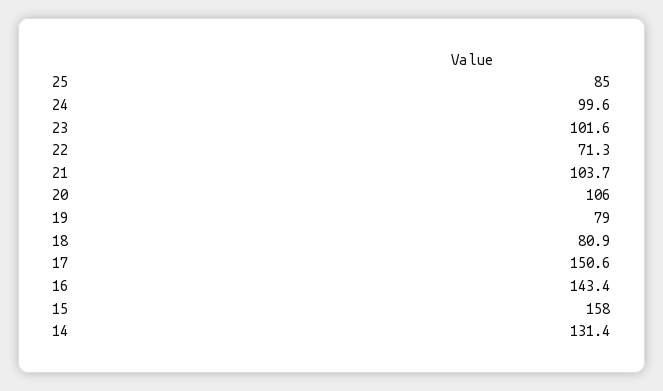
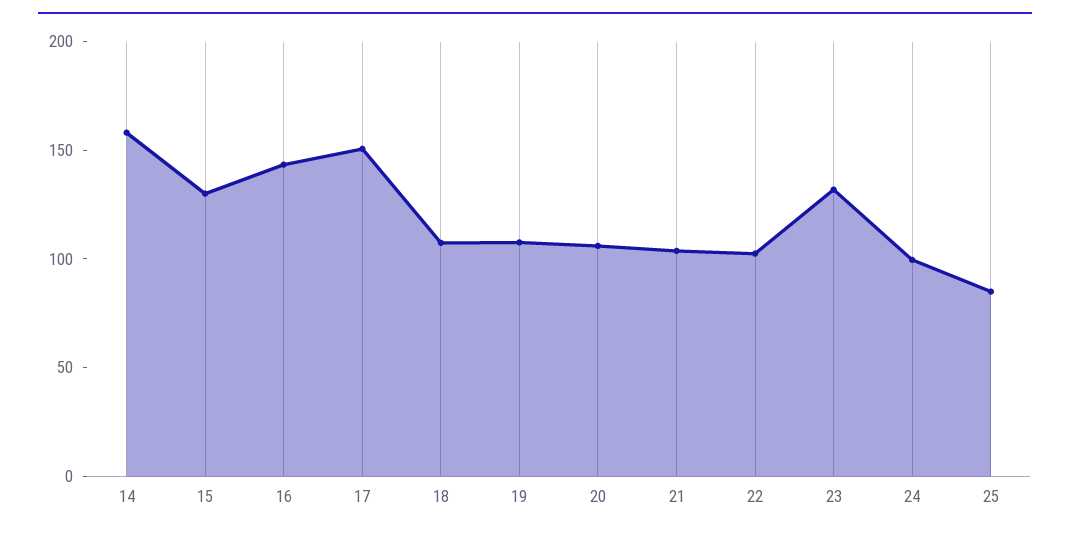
23: 101.6 -> 130
22: 71.3 -> 100
19: 79 -> 110
18: 80.9 -> 110
15: 158 -> 130
14: 131.4 -> 160

